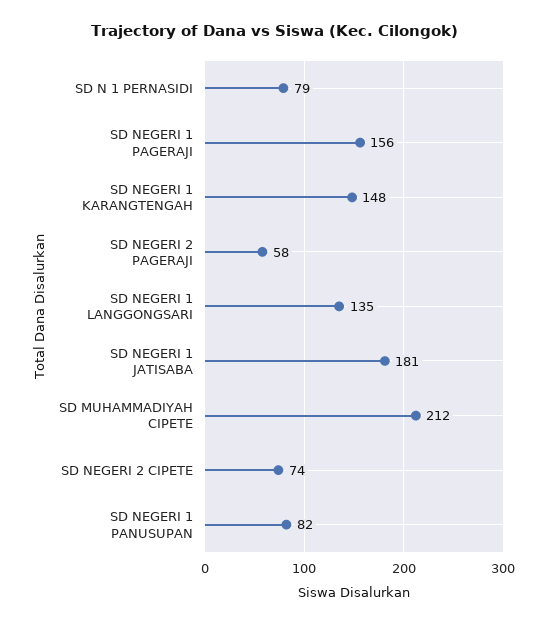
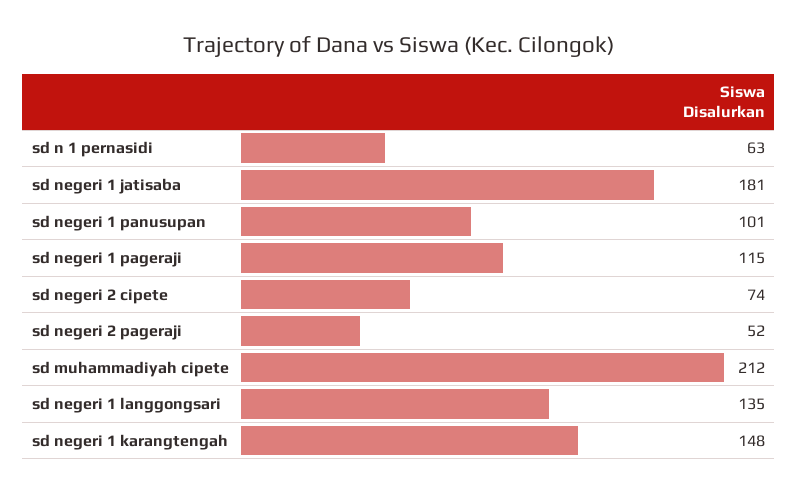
SD N 1 PERNASIDI: 79 -> 63
SD NEGERI 1 PAGERAJI: 156 -> 115
SD NEGERI 2 PAGERAJI: 58 -> 52
SD NEGERI 1 PANUSUPAN: 82 -> 101

